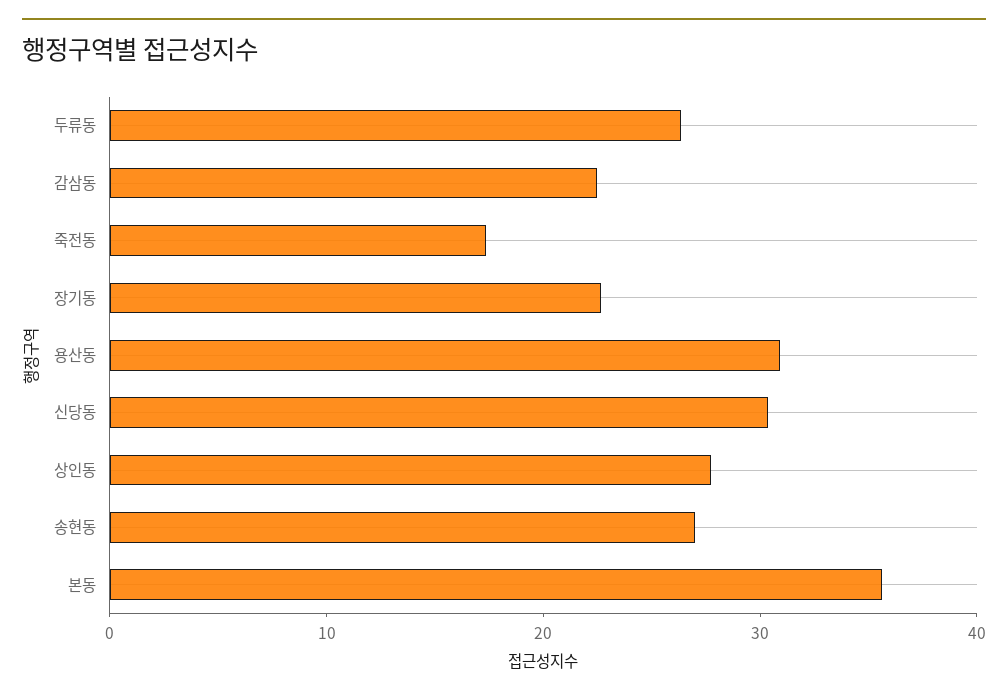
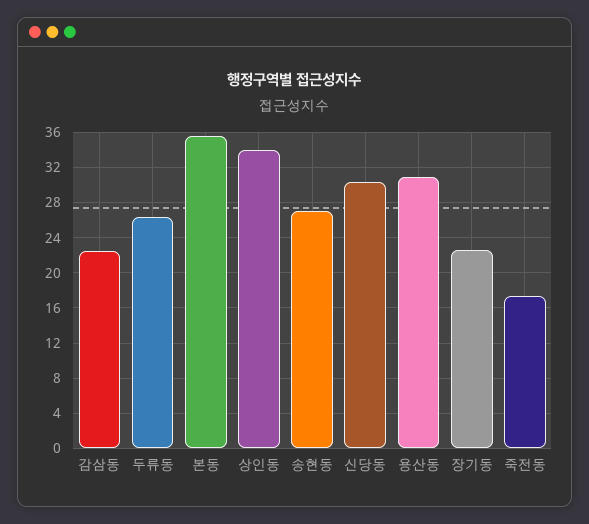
상인동: 28 -> 34

